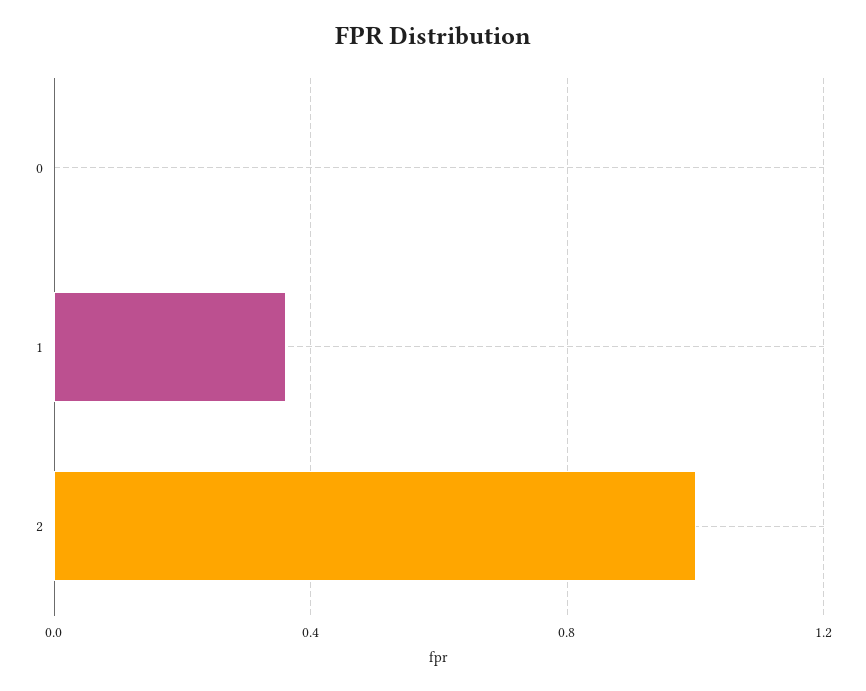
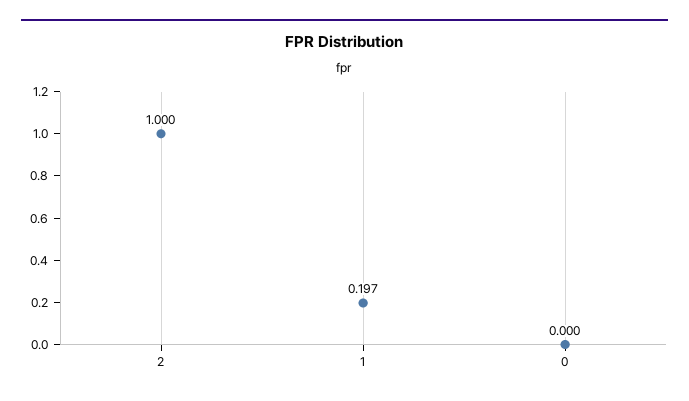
1: 0.35 -> 0.197

